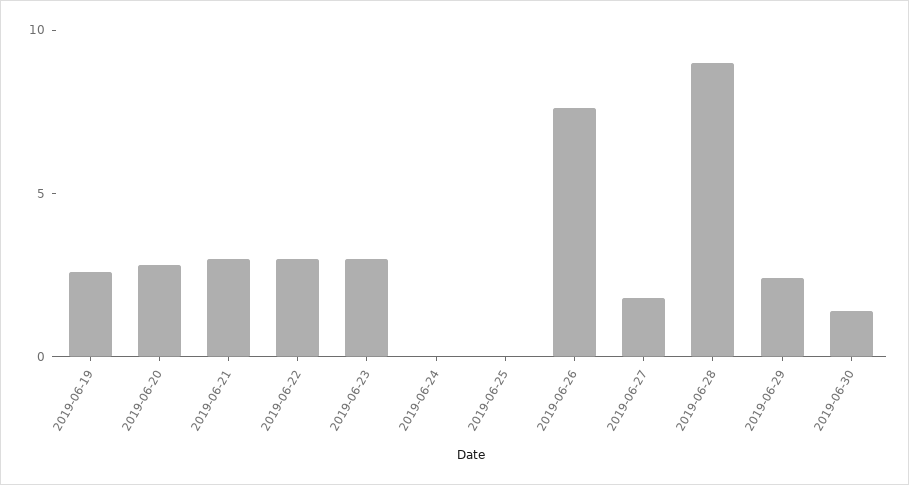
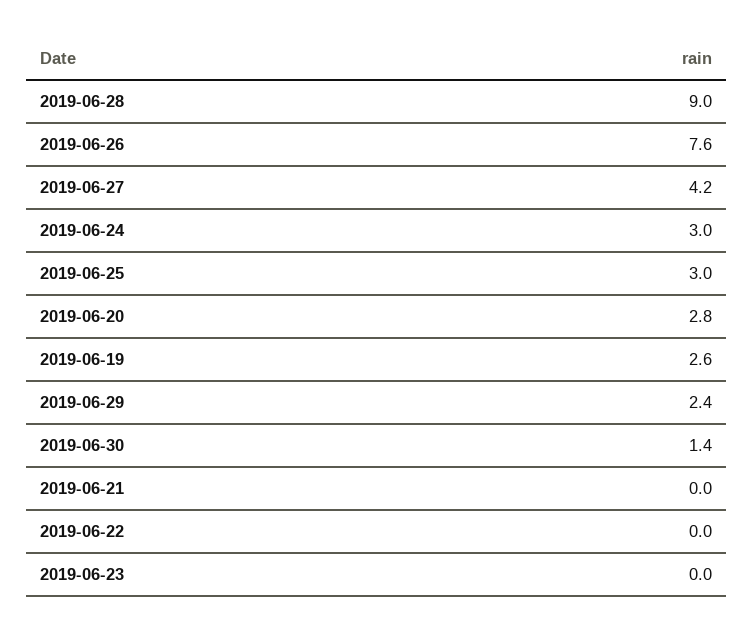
2019-06-21: 3 -> 0
2019-06-22: 3 -> 0
2019-06-23: 3 -> 0
2019-06-24: 0 -> 3
2019-06-25: 0 -> 3
2019-06-27: 2 -> 4.2

